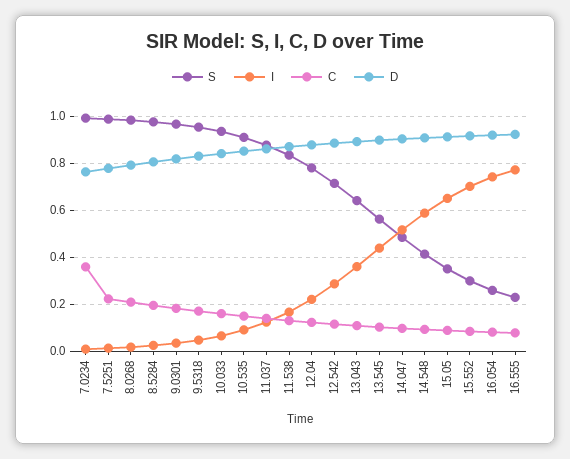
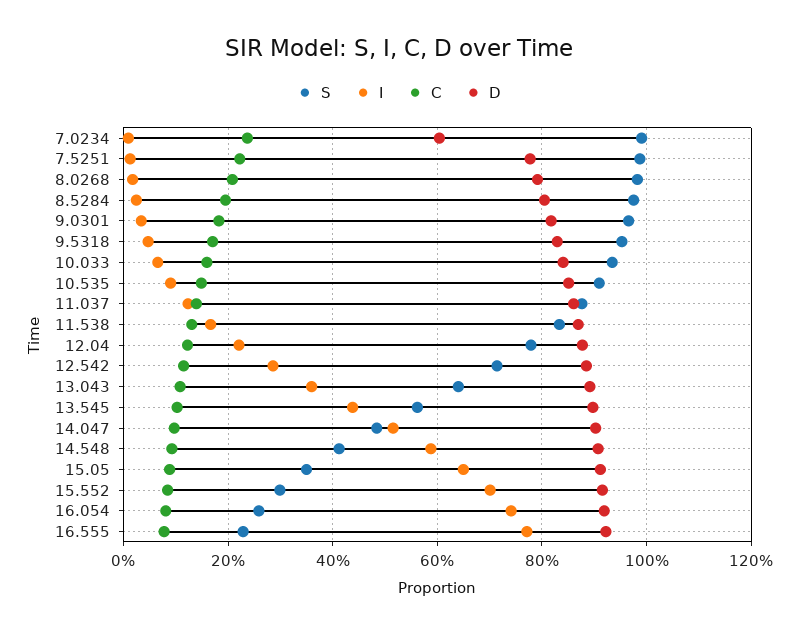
C, 7.0234: 0.35 -> 0.24
D, 7.0234: 0.75 -> 0.6

